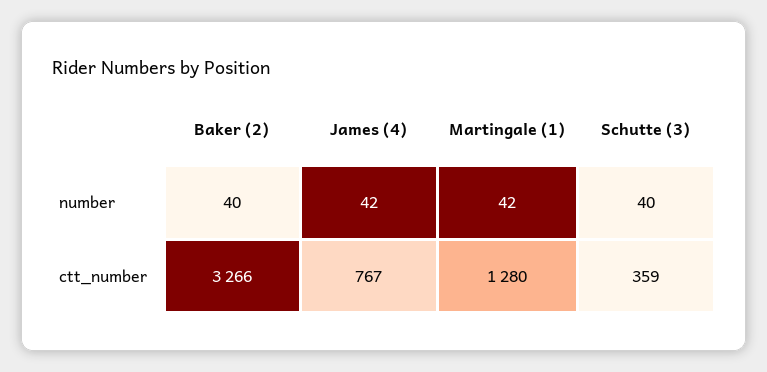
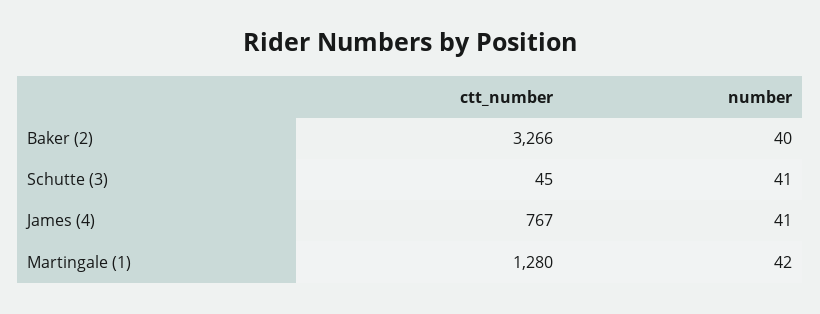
James (4), number: 42 -> 41
Schutte (3), number: 40 -> 41
Schutte (3), ctt_number: 359 -> 45

